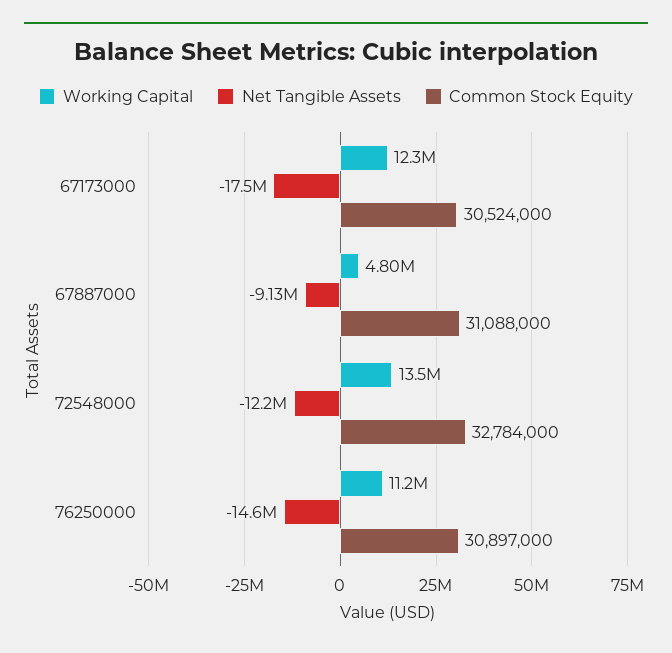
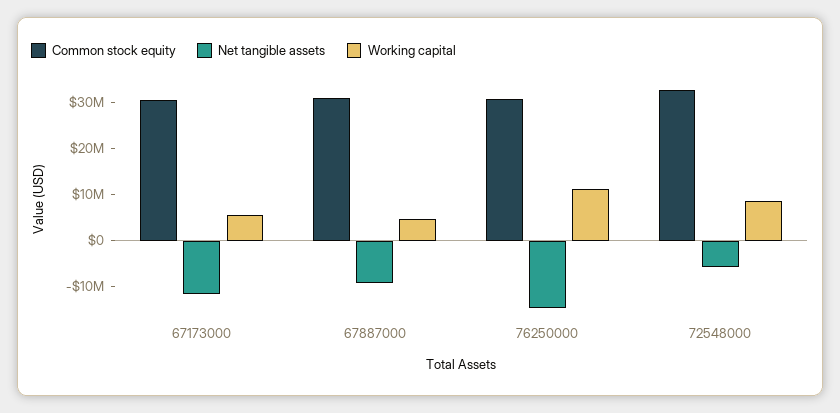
Working Capital, 67173000: 12300000 -> 6000000
Net Tangible Assets, 67173000: -17500000 -> -12000000
Working Capital, 72548000: 13500000 -> 8000000
Net Tangible Assets, 72548000: -12200000 -> -6000000

